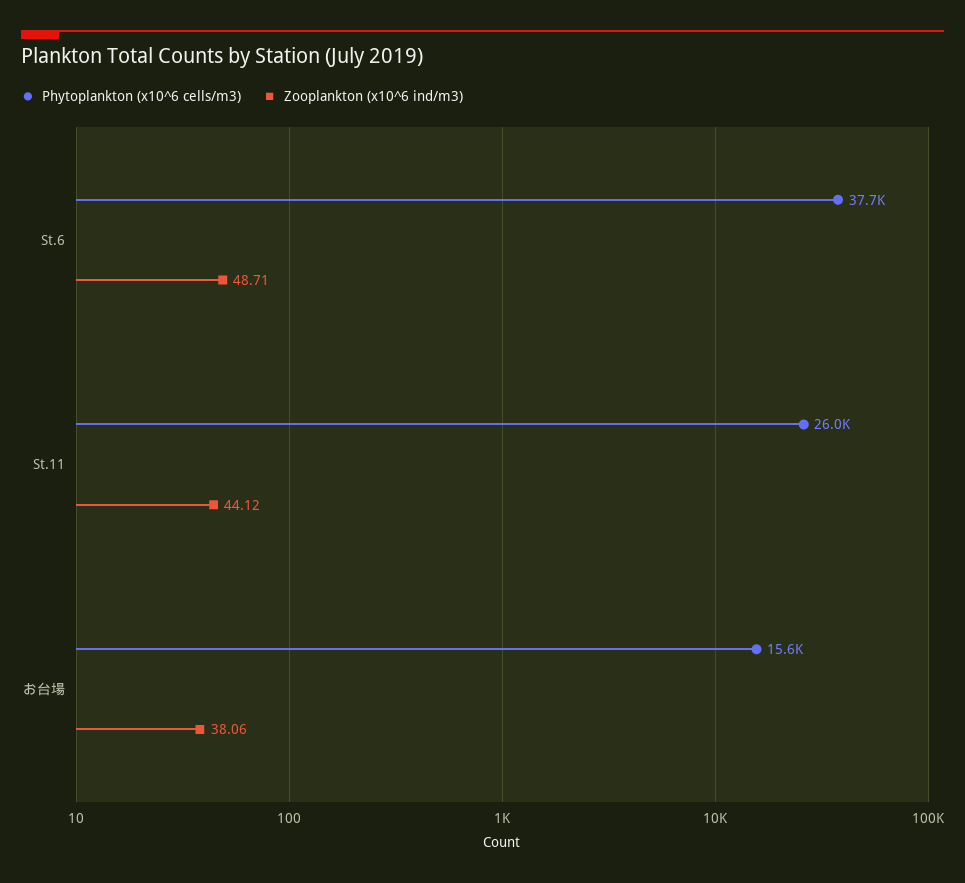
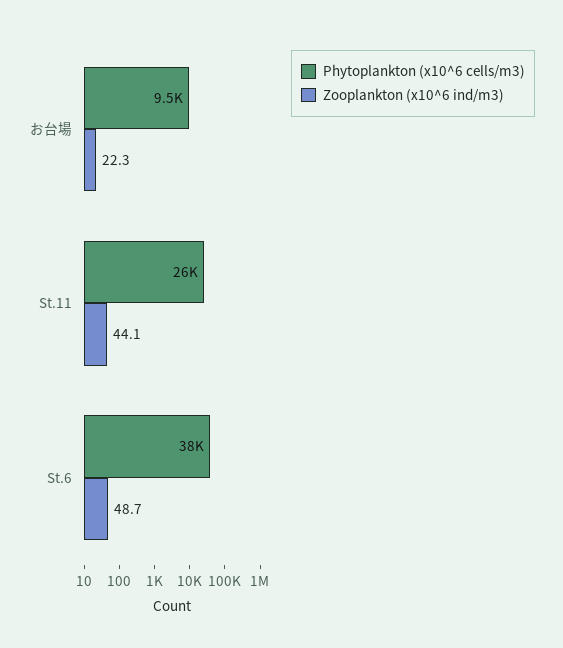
Phytoplankton (x10^6 cells/m3), お台場: 15600 -> 9500
Zooplankton (x10^6 ind/m3), お台場: 38.06 -> 22.3

